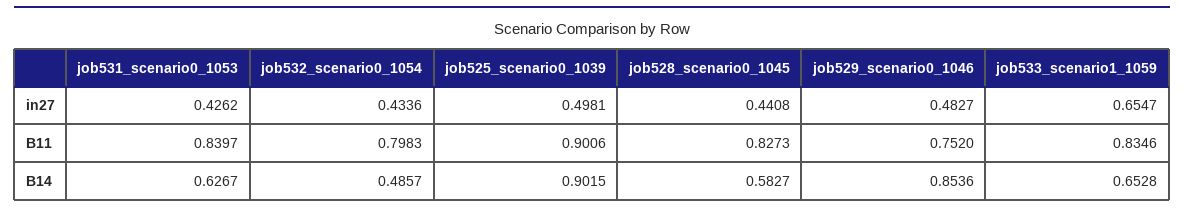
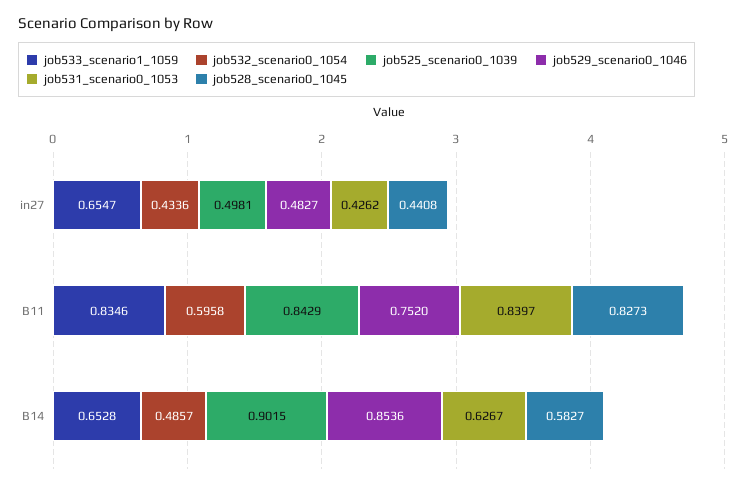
job532_scenario0_1054, B11: 0.7983 -> 0.5958
job525_scenario0_1039, B11: 0.9006 -> 0.8429

